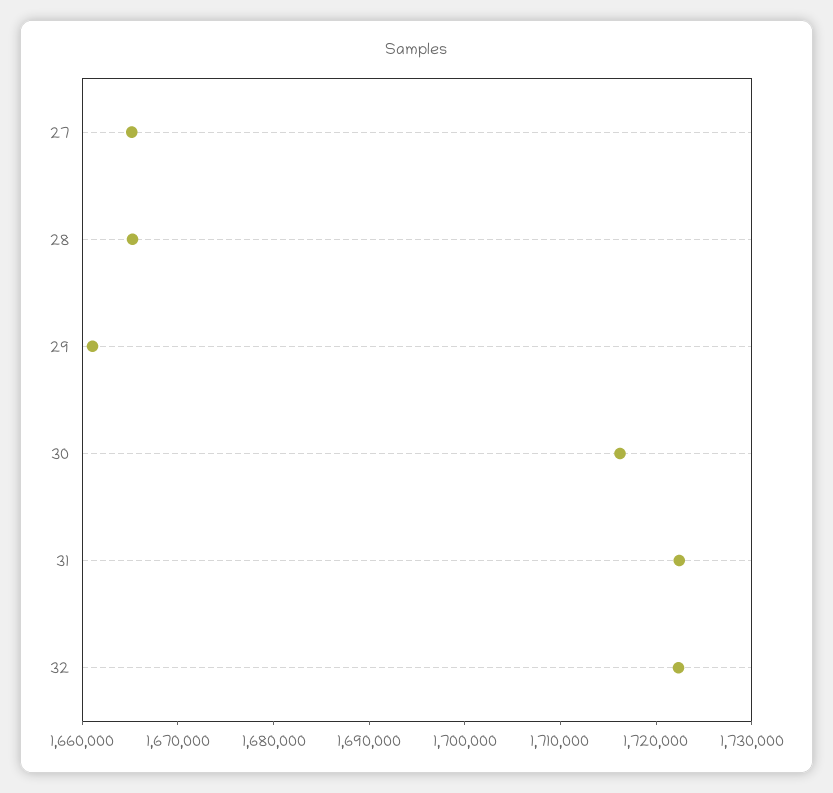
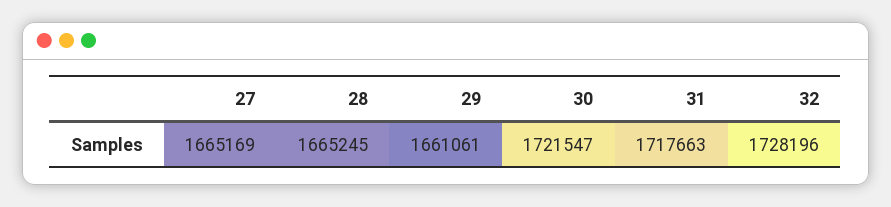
30: 1716000 -> 1721547
31: 1722000 -> 1717663
32: 1722000 -> 1728196

